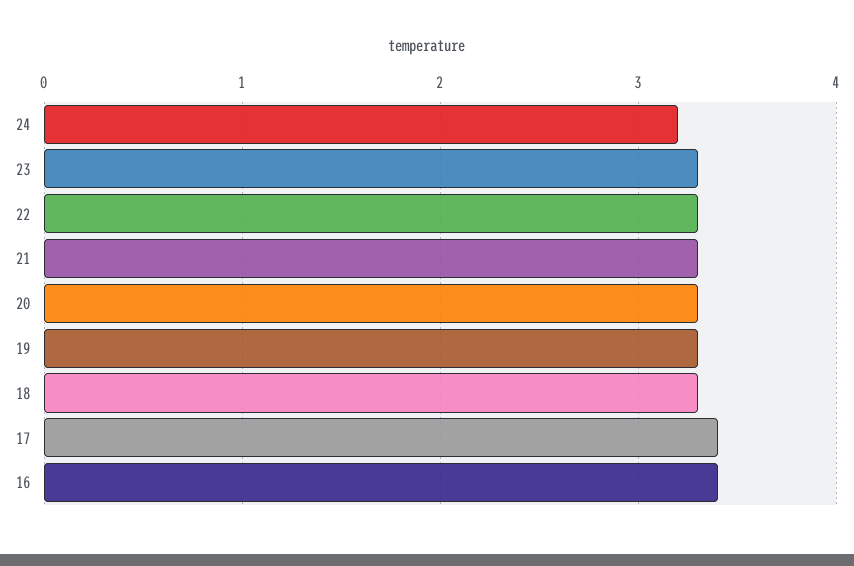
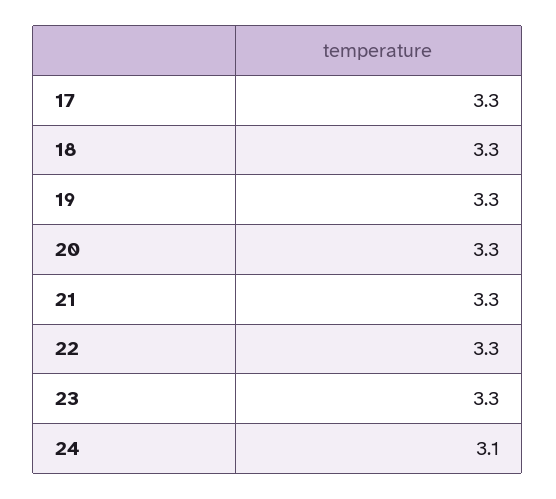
24: 3.2 -> 3.1
17: 3.4 -> 3.3
16: 3.4 -> none

